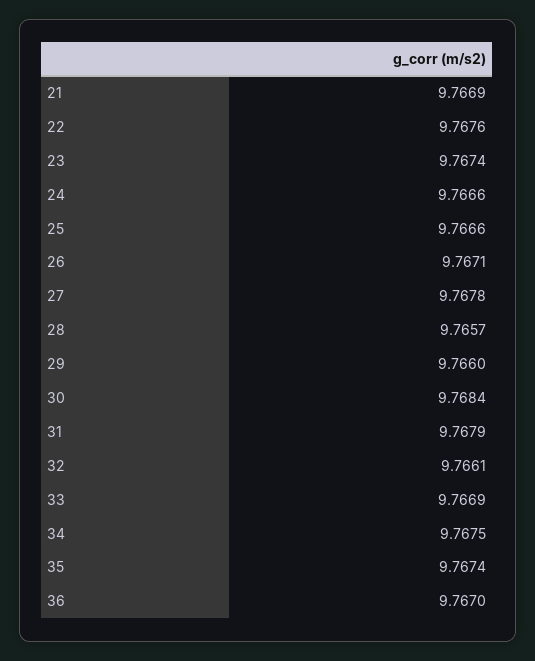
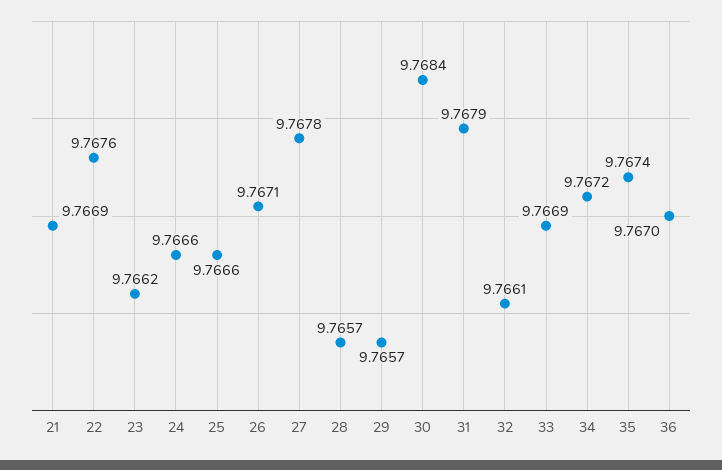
23: 9.7674 -> 9.7662
29: 9.766 -> 9.7657
34: 9.7675 -> 9.7672

